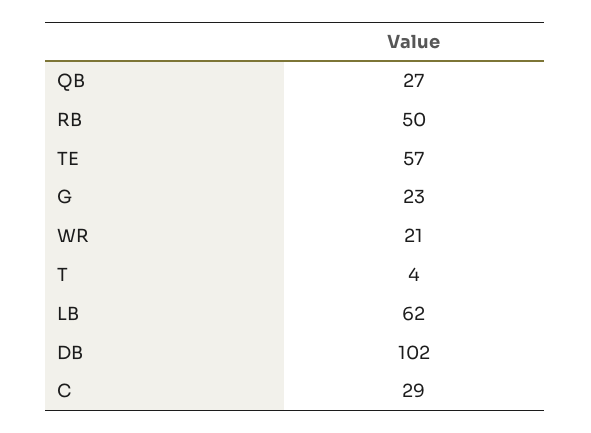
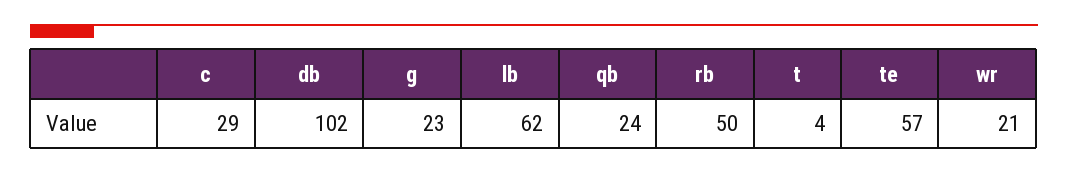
QB: 27 -> 24

